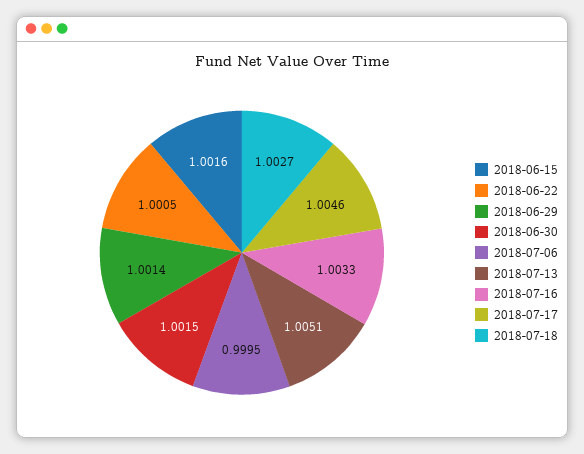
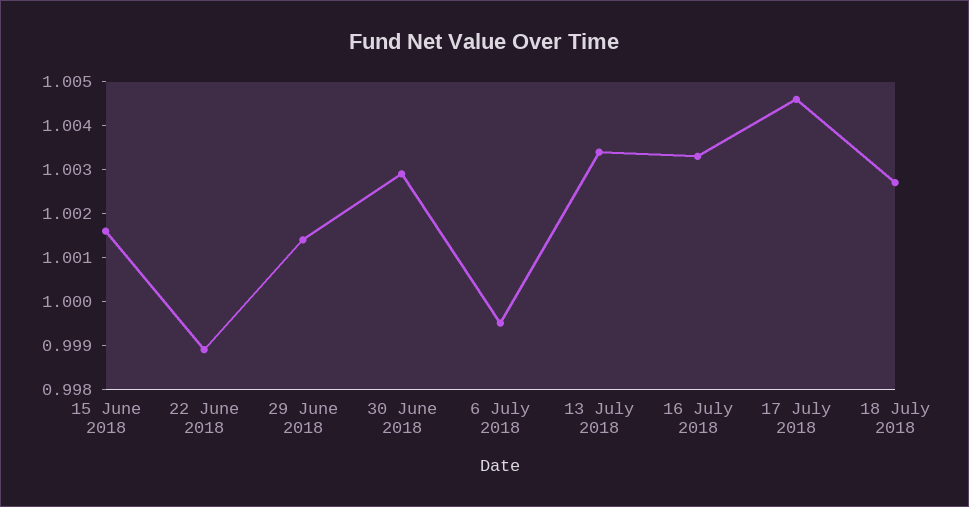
2018-06-22: 1.0005 -> 0.999
2018-06-30: 1.0015 -> 1.003
2018-07-13: 1.0051 -> 1.0035

